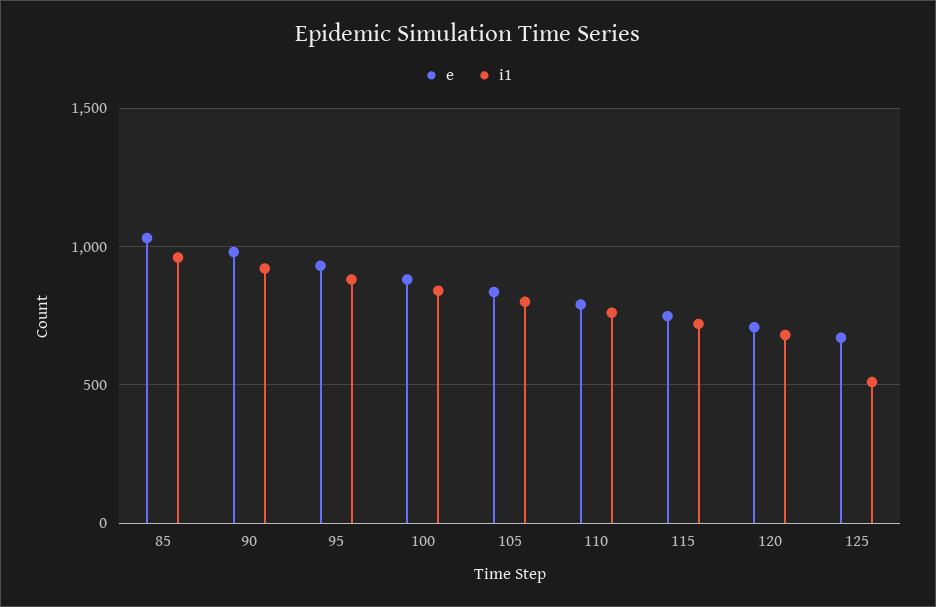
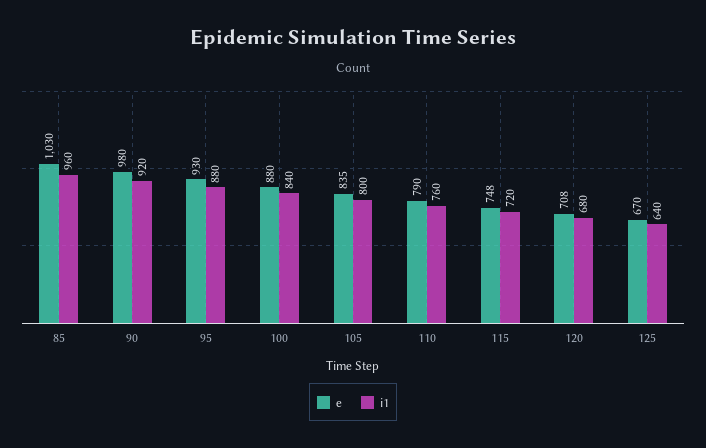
i1, 125: 500 -> 640

